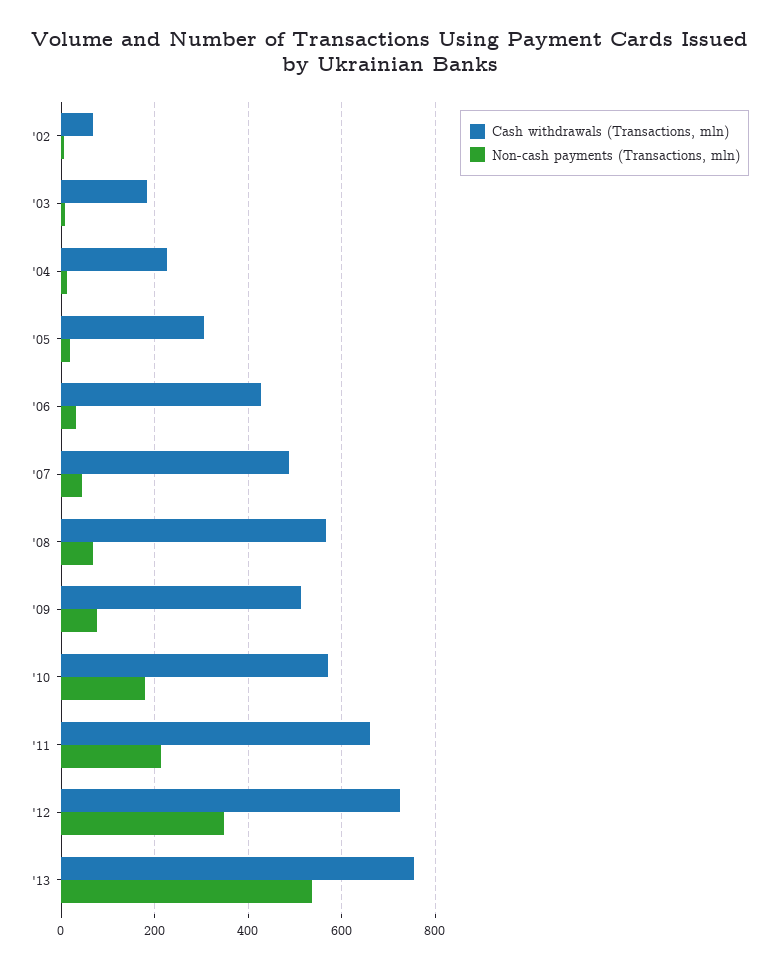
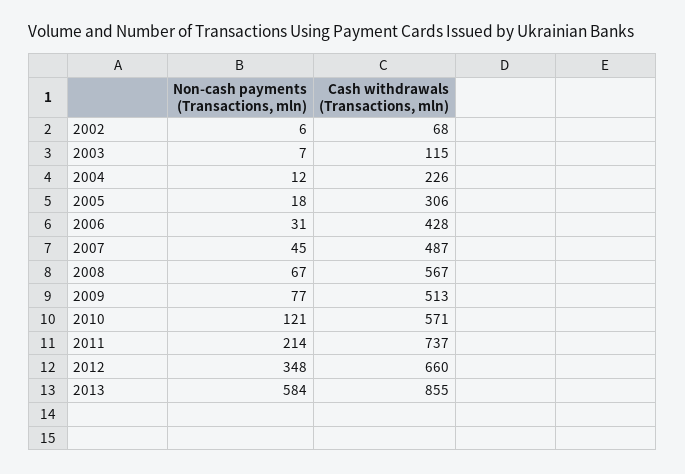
Cash withdrawals (Transactions, mln), '03: 180 -> 115
Non-cash payments (Transactions, mln), '10: 180 -> 121
Cash withdrawals (Transactions, mln), '11: 660 -> 737
Cash withdrawals (Transactions, mln), '12: 720 -> 660
Cash withdrawals (Transactions, mln), '13: 760 -> 855
Non-cash payments (Transactions, mln), '13: 540 -> 584

